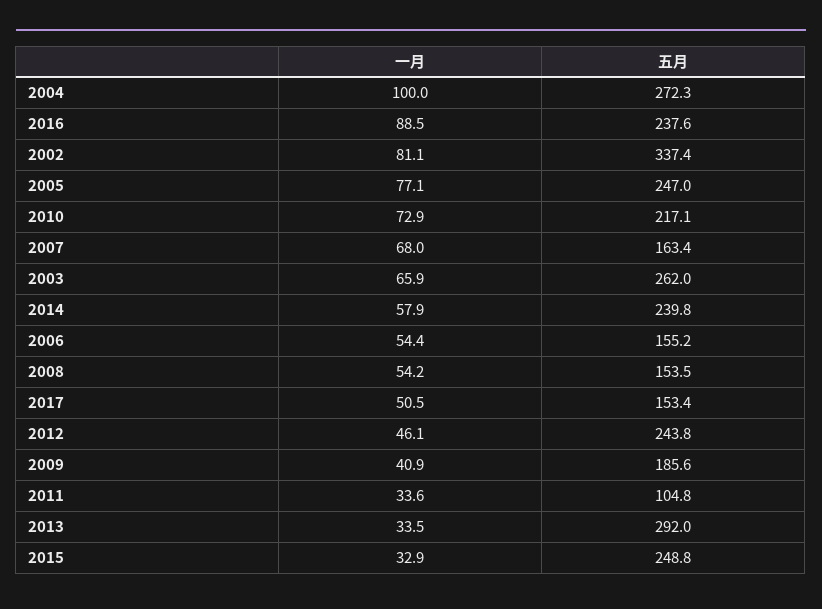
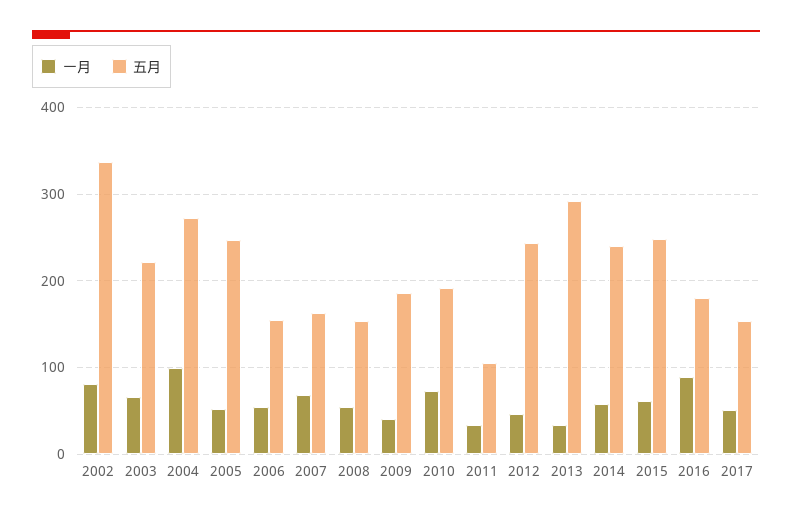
五月, 2016: 237.6 -> 180
一月, 2005: 77.1 -> 50
五月, 2010: 217.1 -> 190
五月, 2003: 262 -> 220
一月, 2015: 32.9 -> 60

